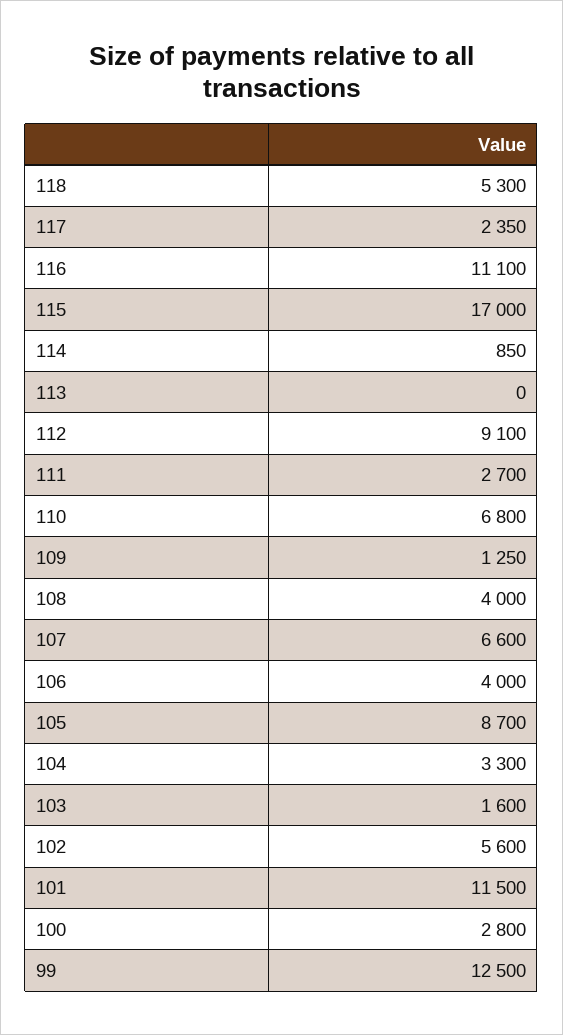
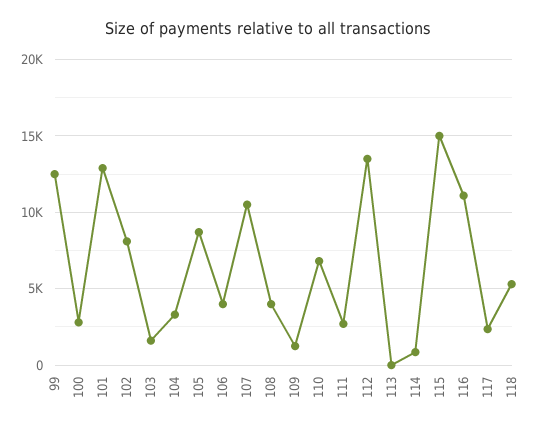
115: 17000 -> 15000
112: 9100 -> 13500
107: 6600 -> 10500
102: 5600 -> 8000
101: 11500 -> 13000

